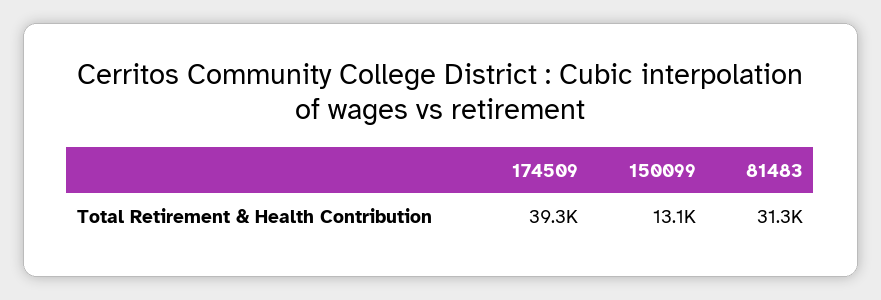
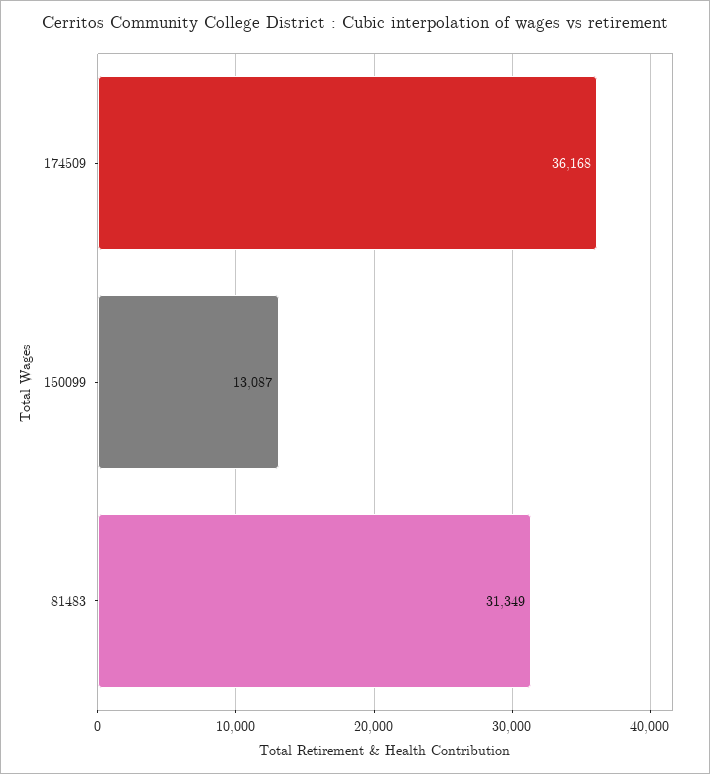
174509: 39300 -> 36168

